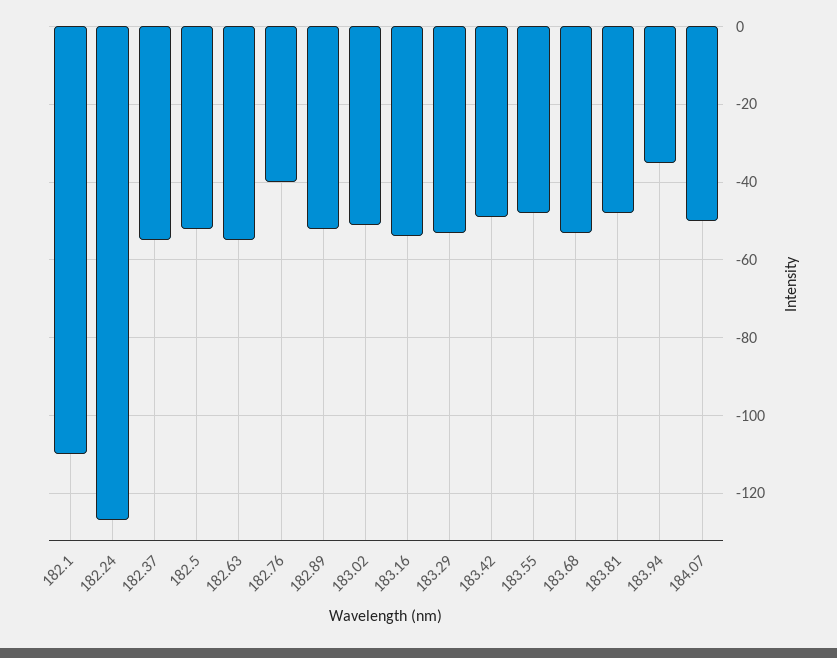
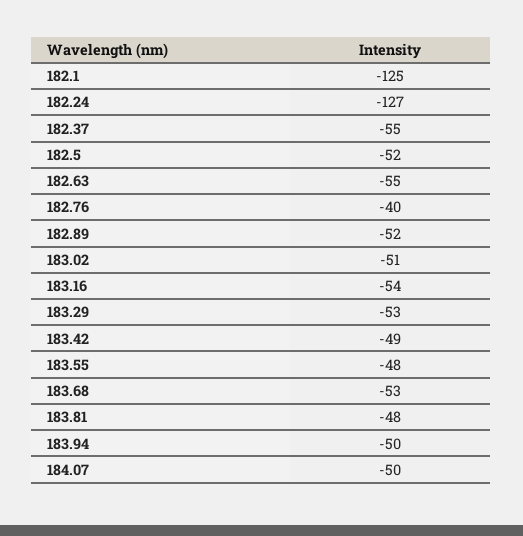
182.1: -110 -> -125
183.94: -35 -> -50

